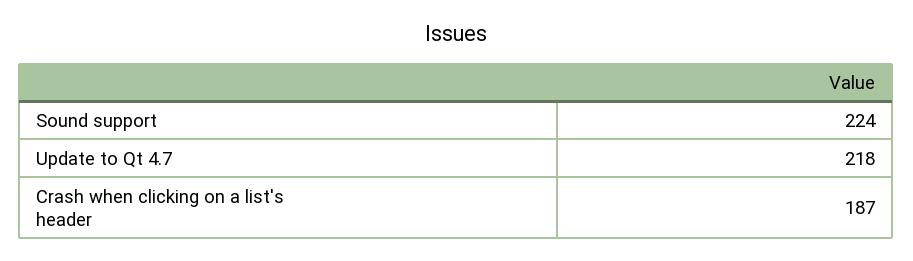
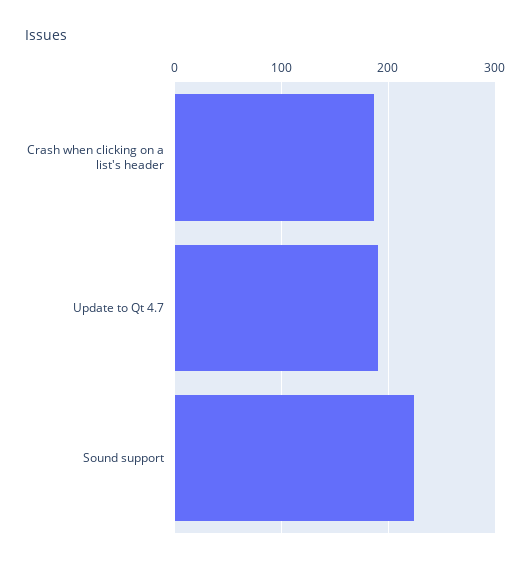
Update to Qt 4.7: 218 -> 190

